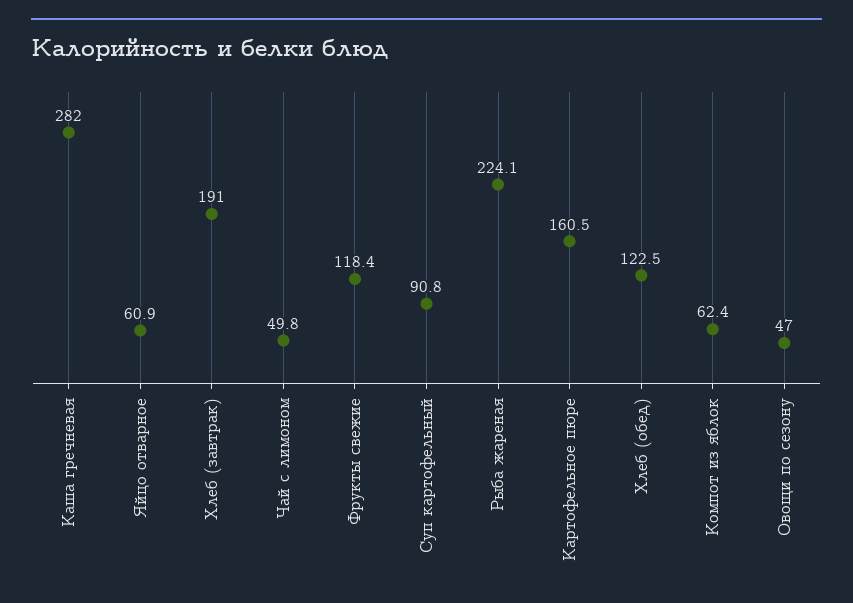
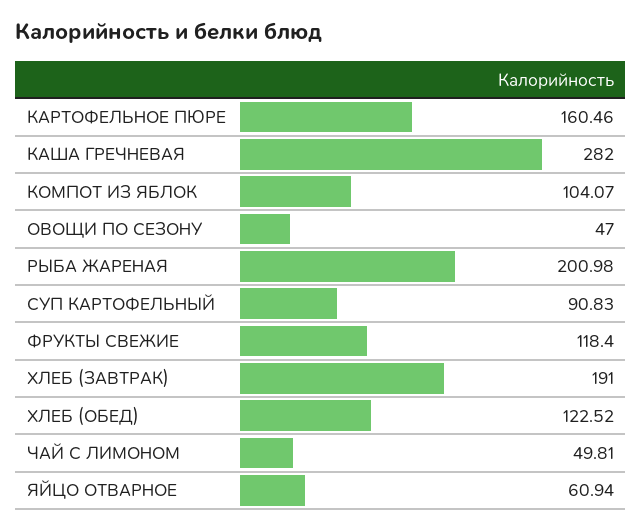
Рыба жареная: 224.1 -> 200.98
Компот из яблок: 62.4 -> 104.07

